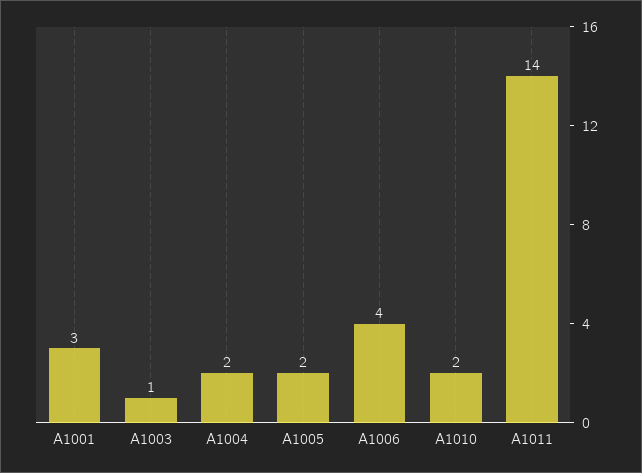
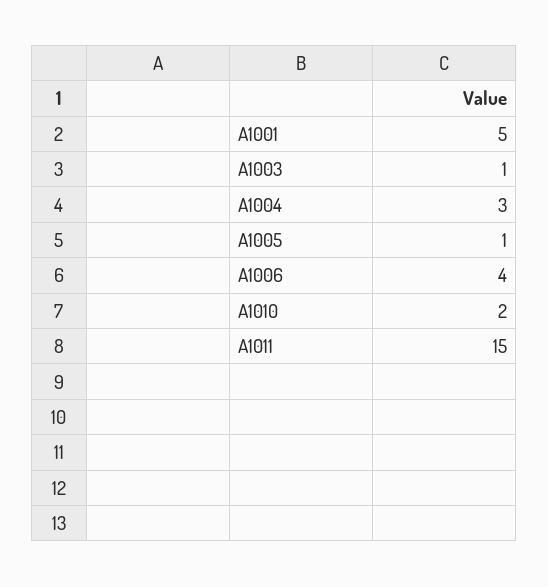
A1001: 3 -> 5
A1004: 2 -> 3
A1005: 2 -> 1
A1011: 14 -> 15

